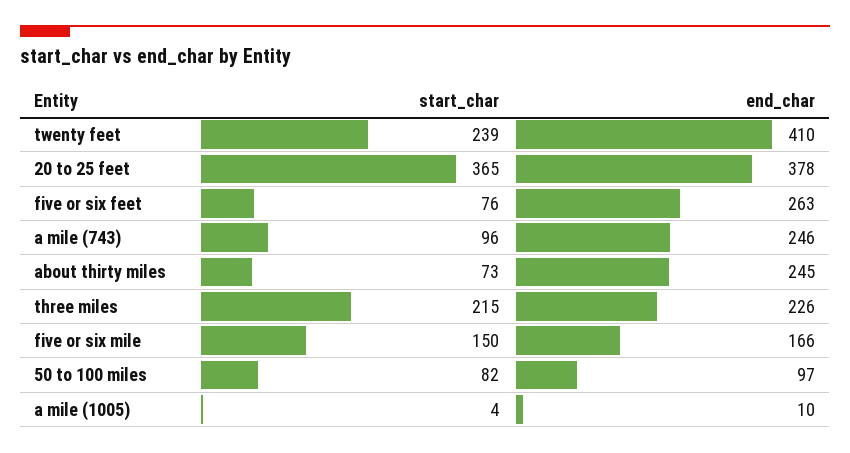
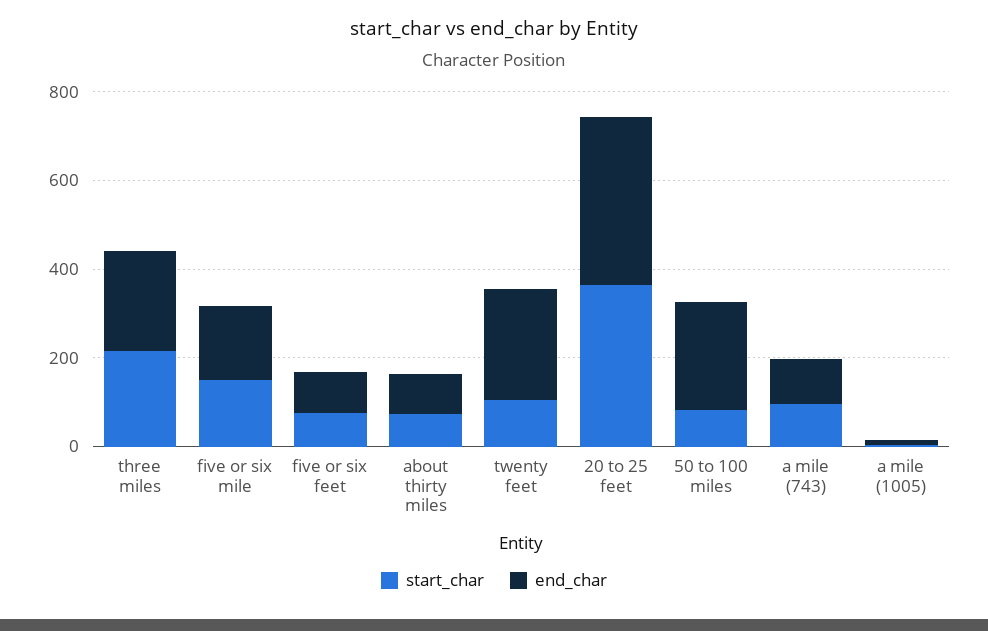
start_char, twenty feet: 239 -> 100
end_char, twenty feet: 410 -> 250
end_char, five or six feet: 263 -> 100
end_char, a mile (743): 246 -> 100
end_char, about thirty miles: 245 -> 100
end_char, 50 to 100 miles: 97 -> 250

